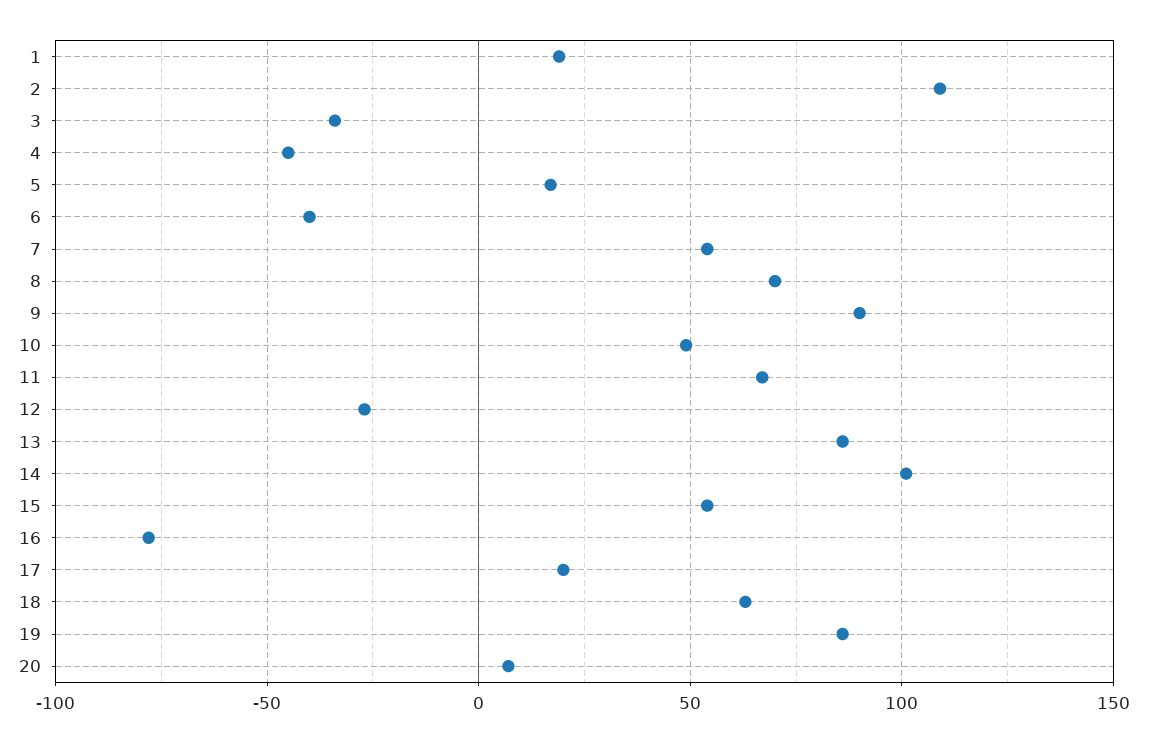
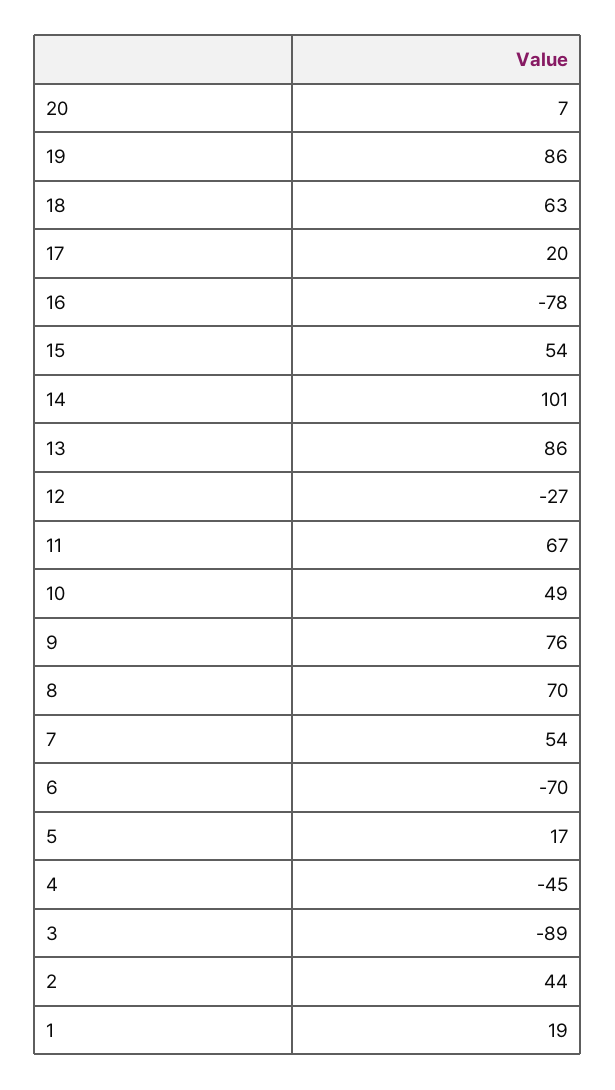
2: 110 -> 44
3: -35 -> -89
6: -40 -> -70
9: 90 -> 76

